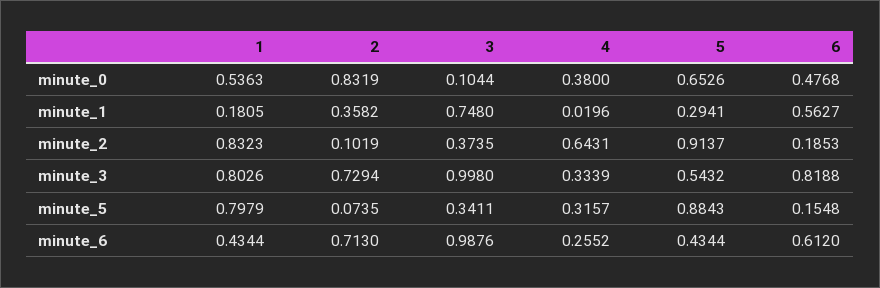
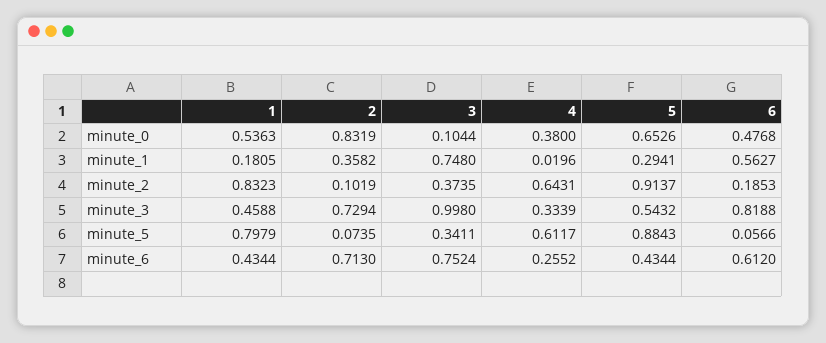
1, minute_3: 0.8026 -> 0.4588
4, minute_5: 0.3157 -> 0.6117
6, minute_5: 0.1548 -> 0.0566
3, minute_6: 0.9876 -> 0.7524

